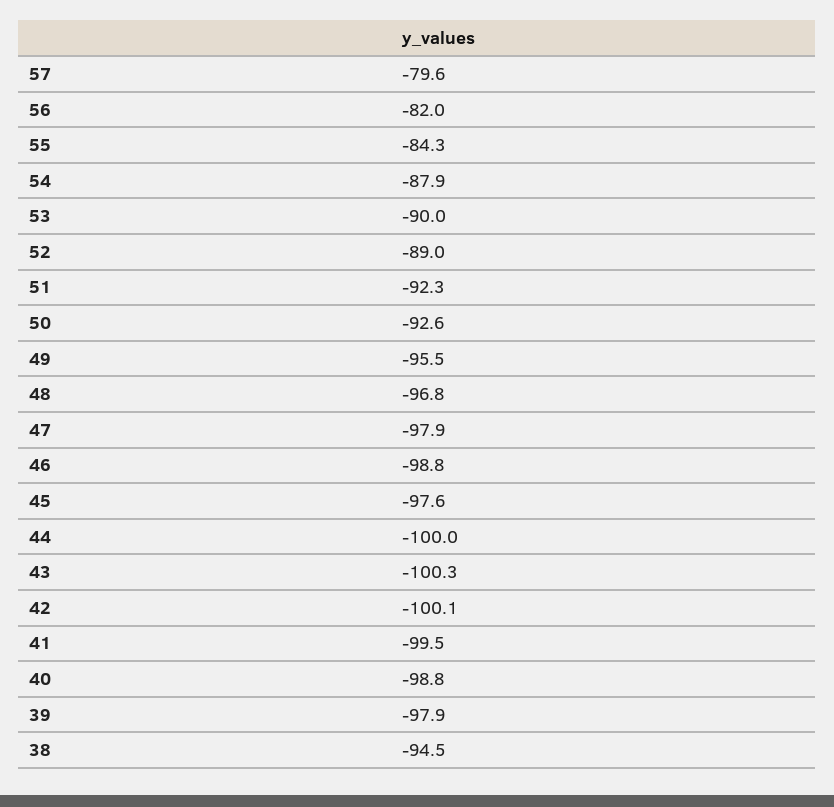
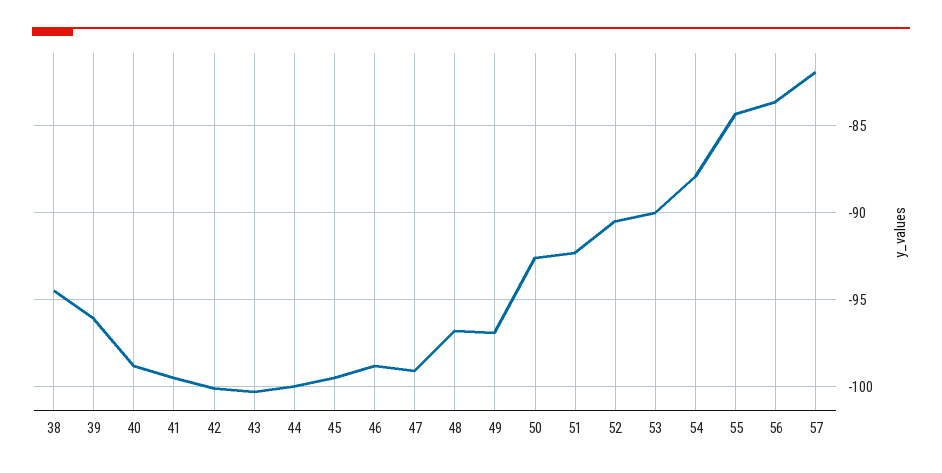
57: -79.6 -> -82
56: -82 -> -83.5
52: -89 -> -90.5
49: -95.5 -> -97
47: -97.9 -> -99
45: -97.6 -> -99.5
39: -97.9 -> -96

